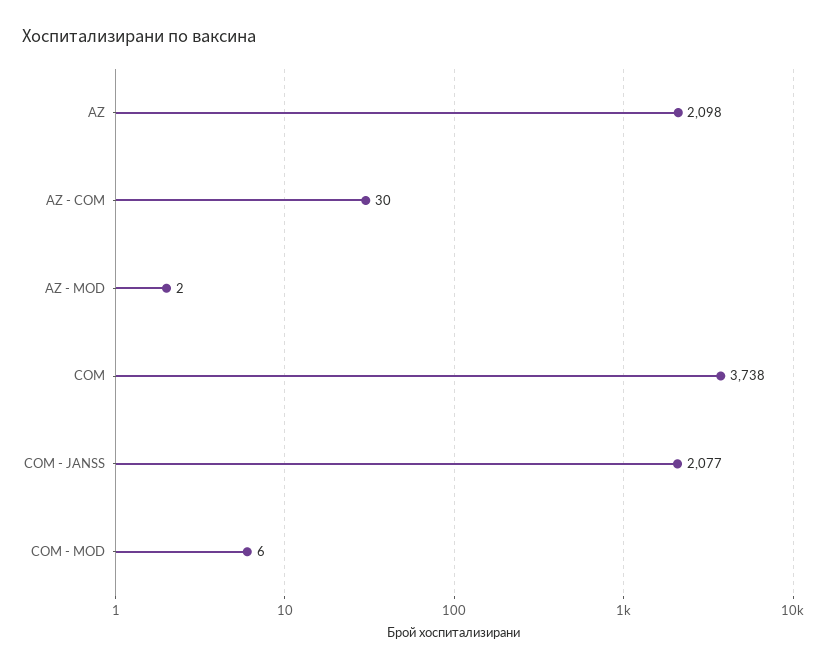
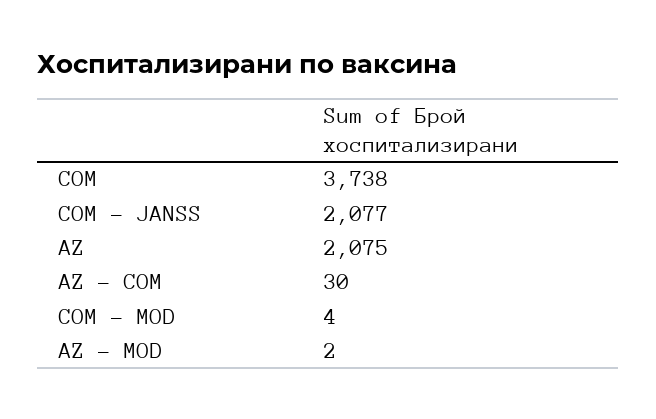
AZ: 2098 -> 2075
COM - MOD: 6 -> 4

